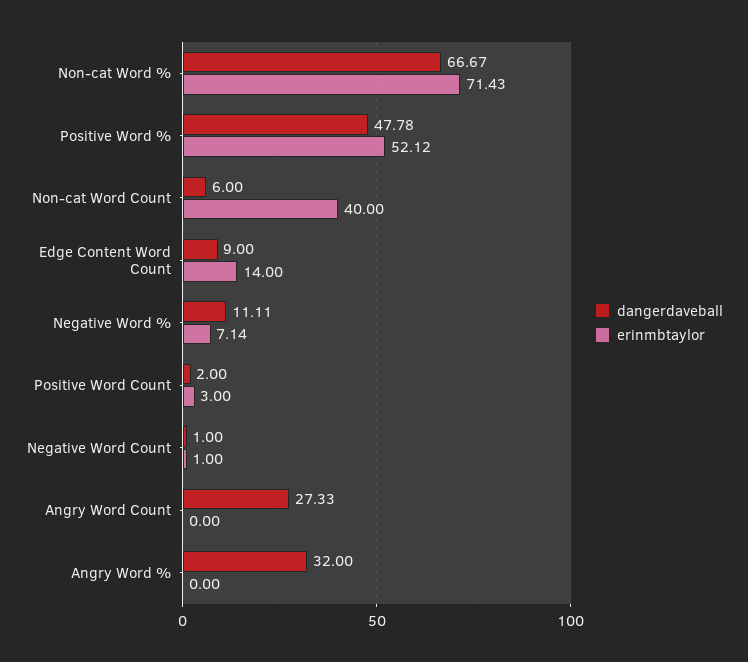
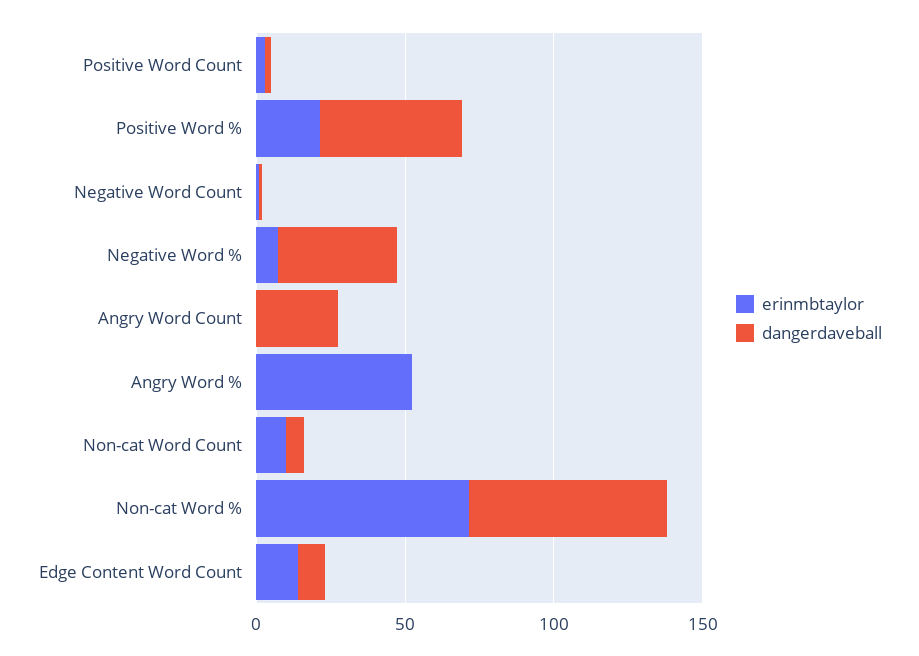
erinmbtaylor, Positive Word %: 52.12 -> 20
erinmbtaylor, Non-cat Word Count: 40 -> 10
dangerdaveball, Negative Word %: 11.11 -> 40
dangerdaveball, Angry Word %: 32 -> 0
erinmbtaylor, Angry Word %: 0 -> 50

